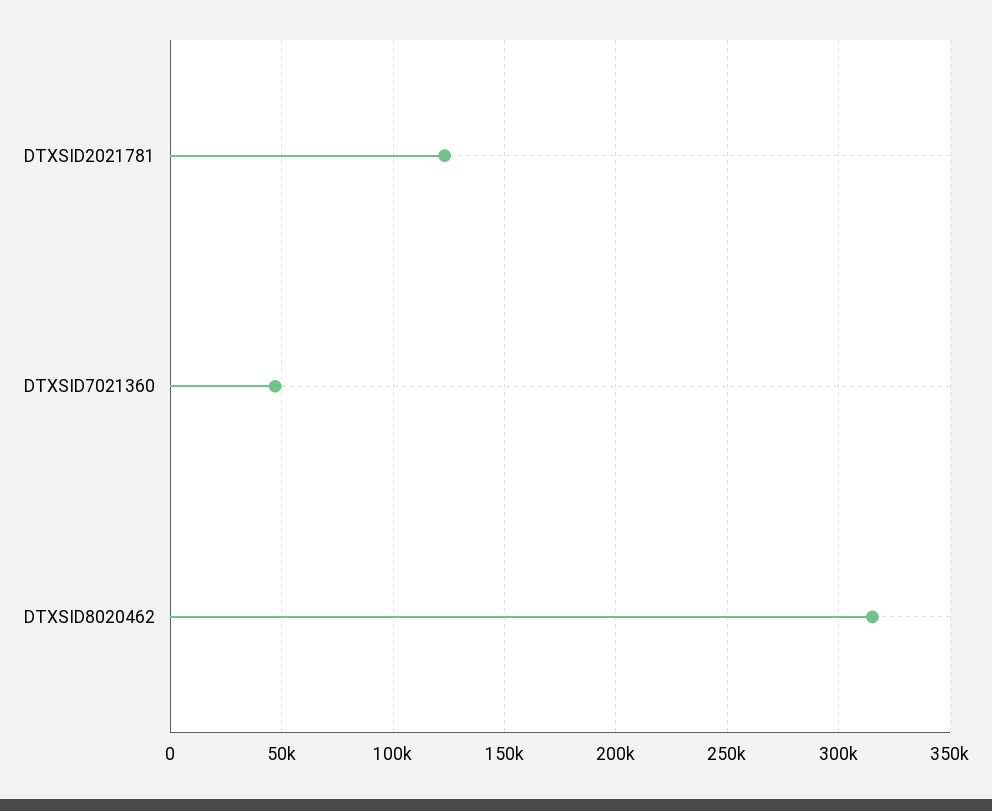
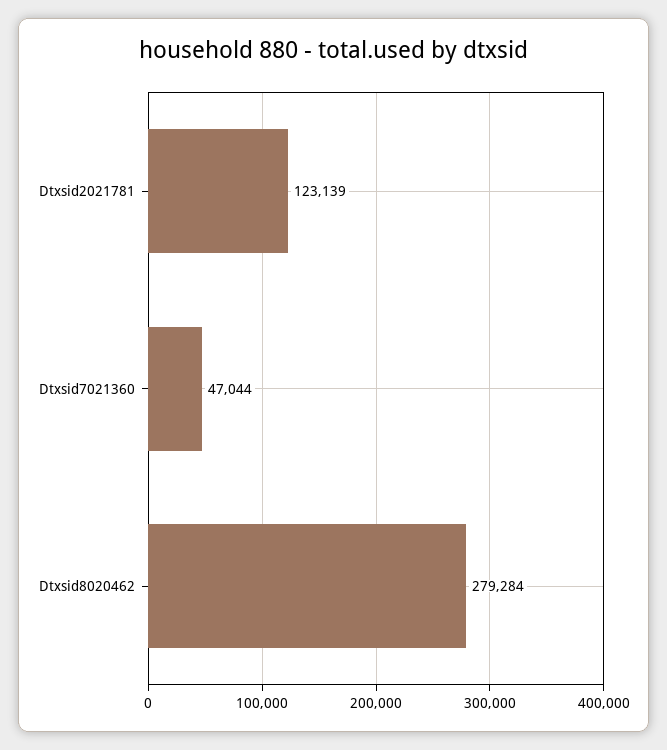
DTXSID8020462: 315000 -> 279284

